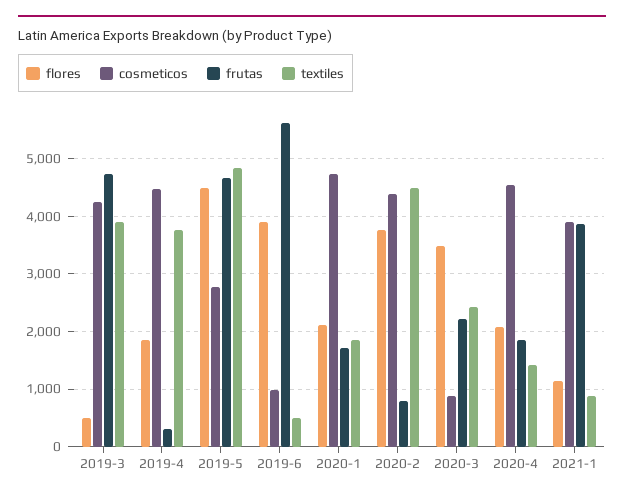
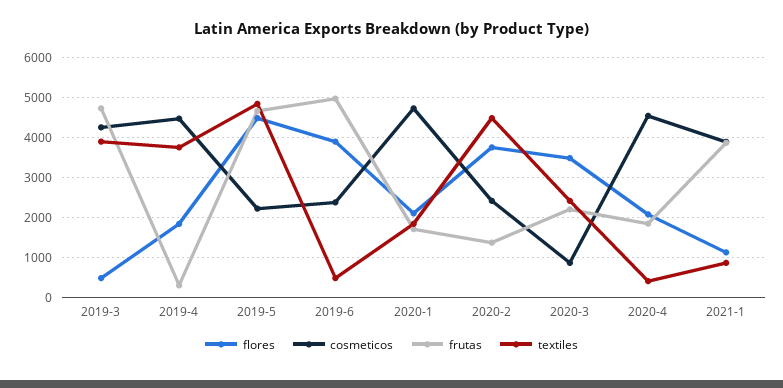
cosmeticos, 2019-5: 2800 -> 2200
cosmeticos, 2019-6: 1000 -> 2400
frutas, 2019-6: 5600 -> 5000
cosmeticos, 2020-2: 4400 -> 2400
frutas, 2020-2: 800 -> 1400
textiles, 2020-4: 1400 -> 400

